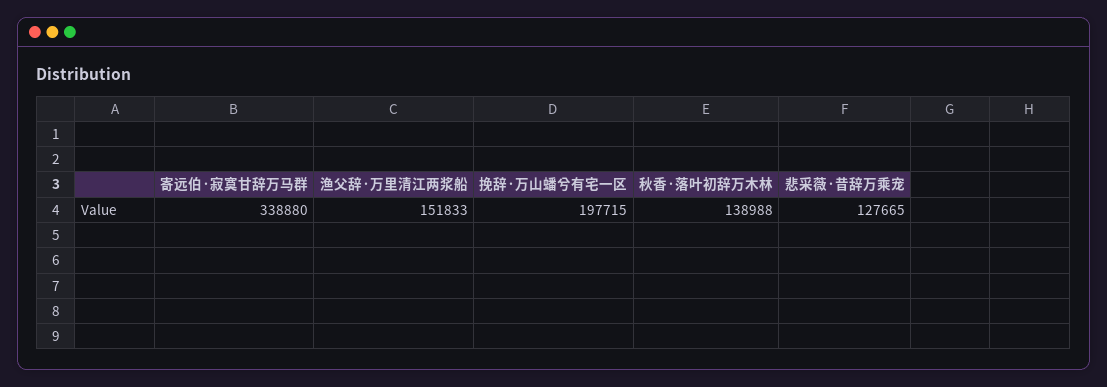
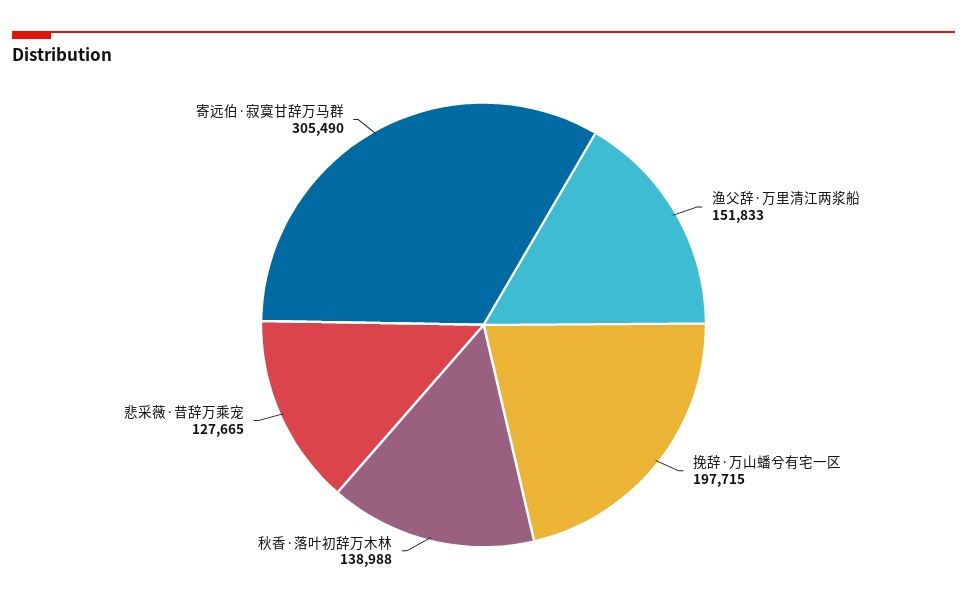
寄远伯·寂寞甘辞万马群: 338880 -> 305490

